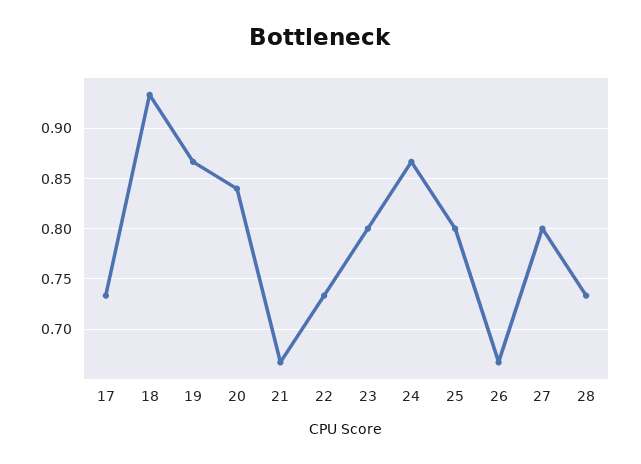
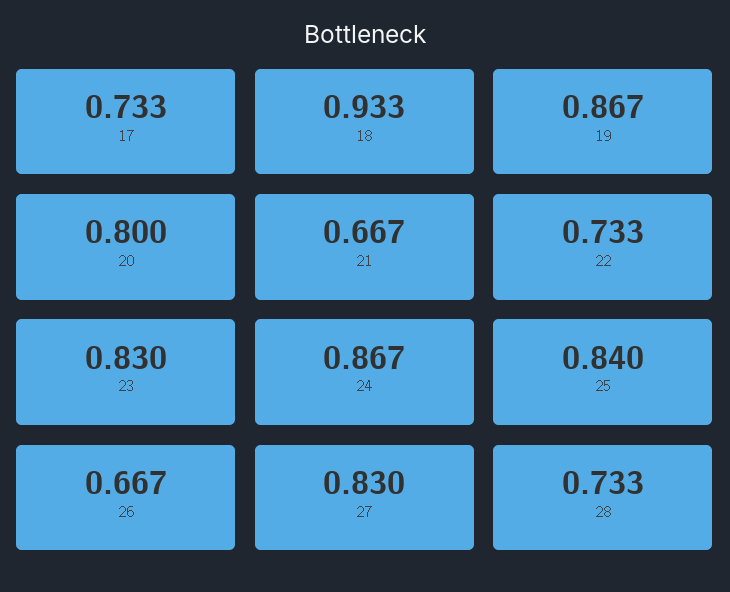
20: 0.84 -> 0.8
23: 0.8 -> 0.83
25: 0.8 -> 0.84
27: 0.8 -> 0.83

